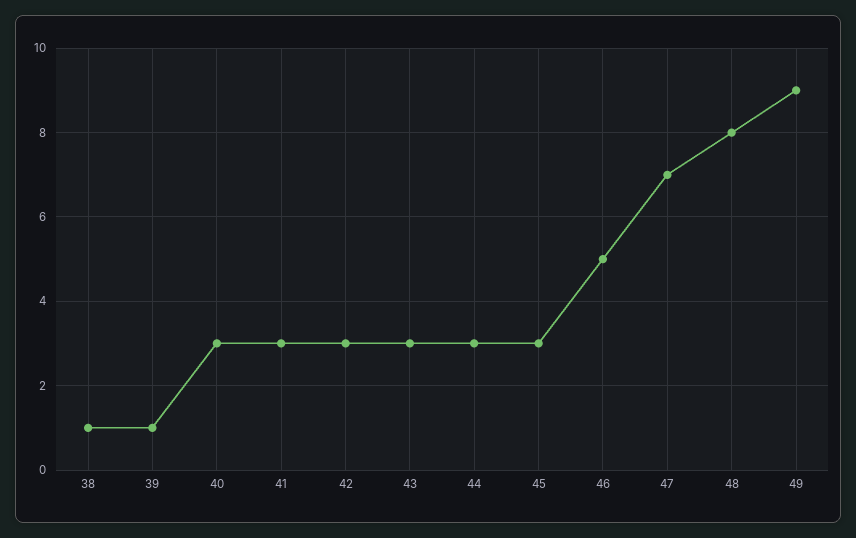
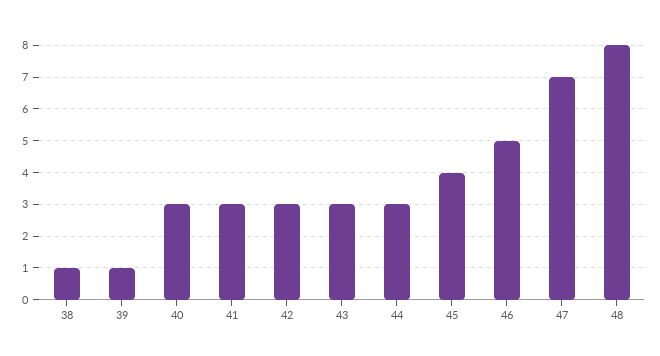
45: 3 -> 4
49: 9 -> none

